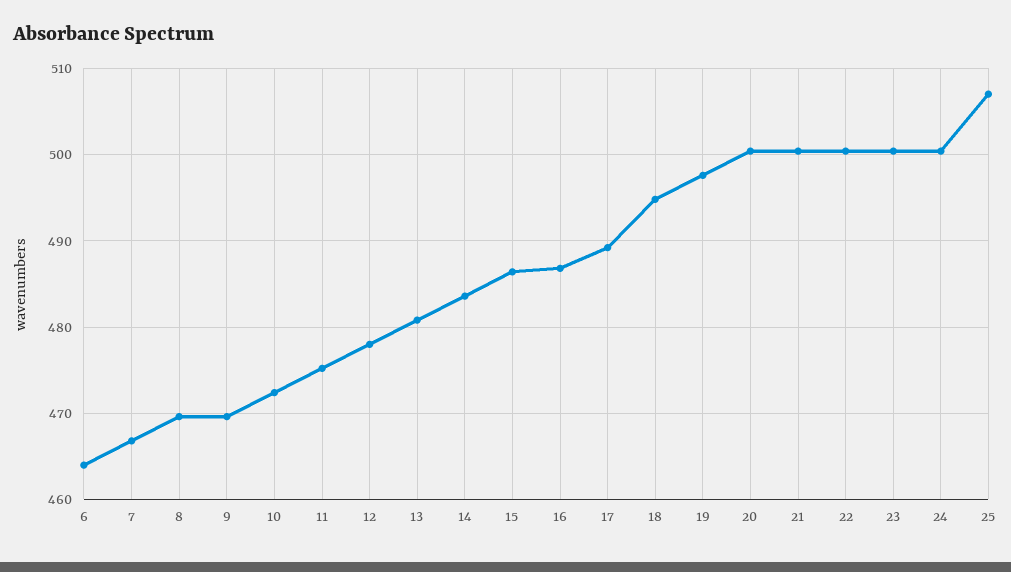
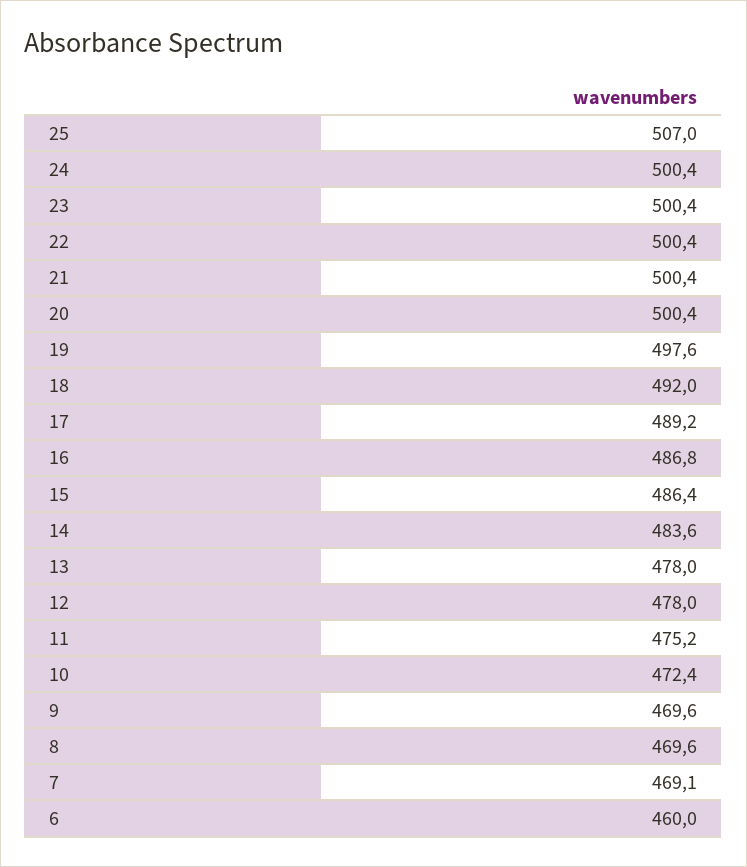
6: 464 -> 460
7: 467 -> 469.1
13: 481 -> 478
18: 495 -> 492

